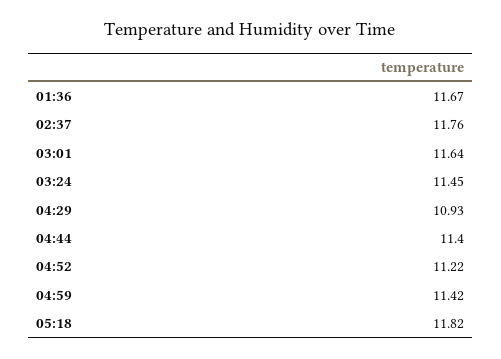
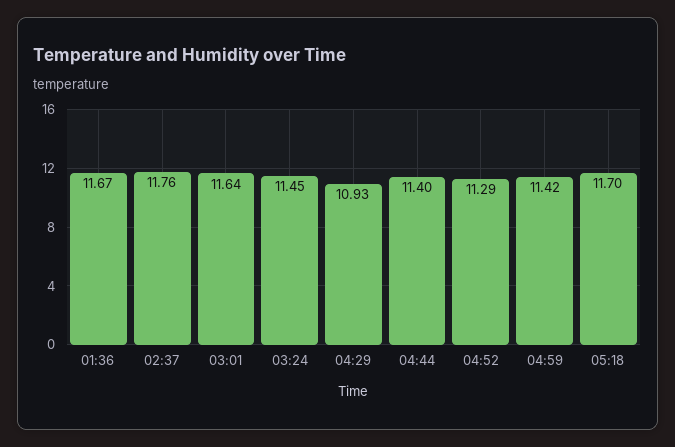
04:52: 11.22 -> 11.29
05:18: 11.82 -> 11.7

